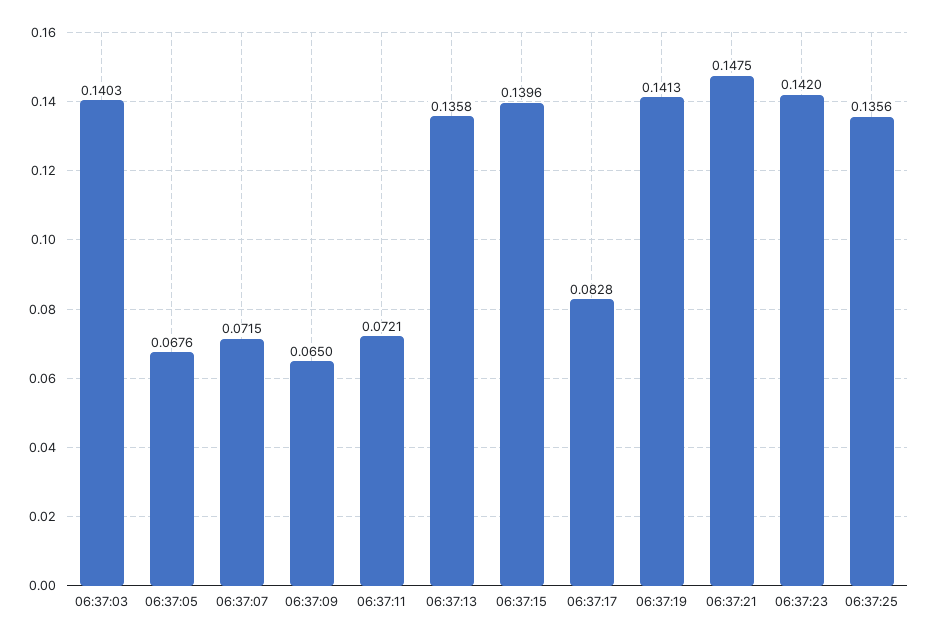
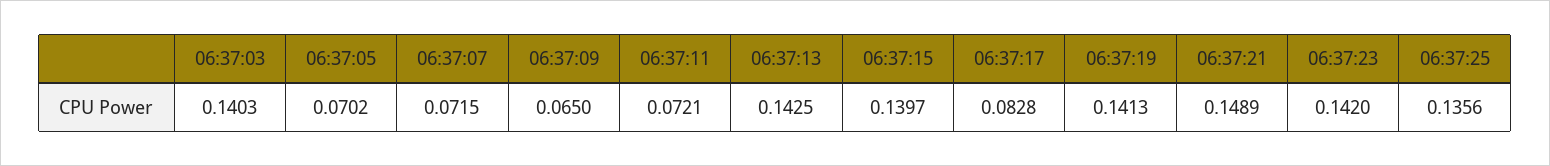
06:37:05: 0.0676 -> 0.0702
06:37:13: 0.1358 -> 0.1425
06:37:15: 0.1396 -> 0.1397
06:37:21: 0.1475 -> 0.1489

